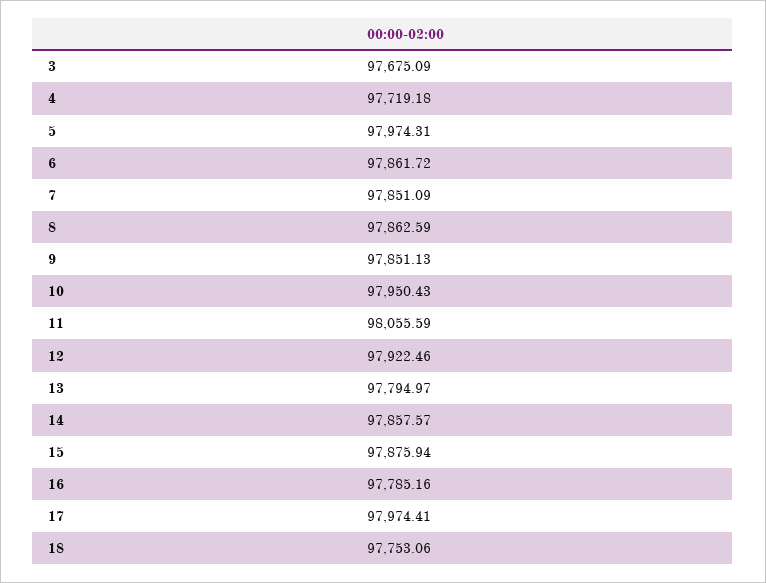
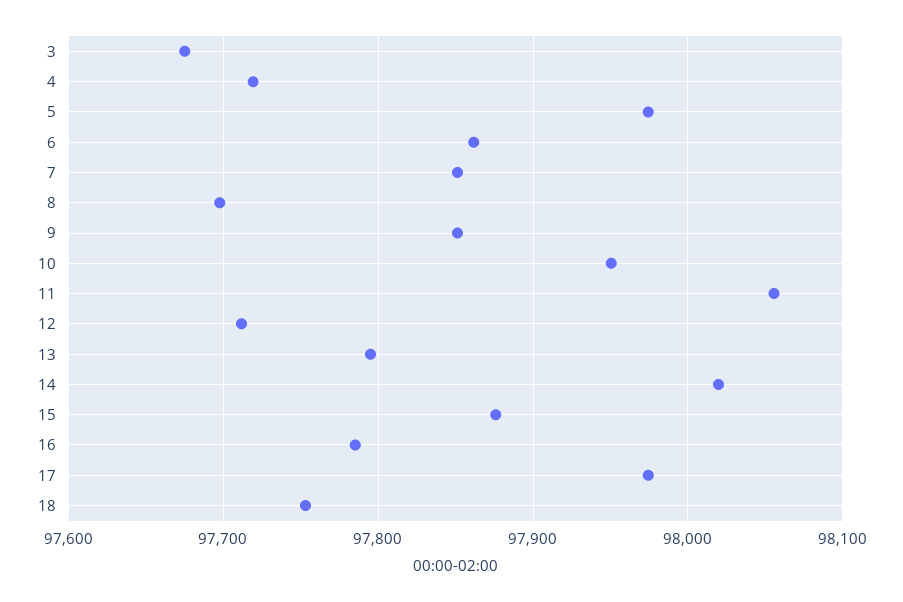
8: 97862.59 -> 97700
12: 97922.46 -> 97710
14: 97857.57 -> 98020

